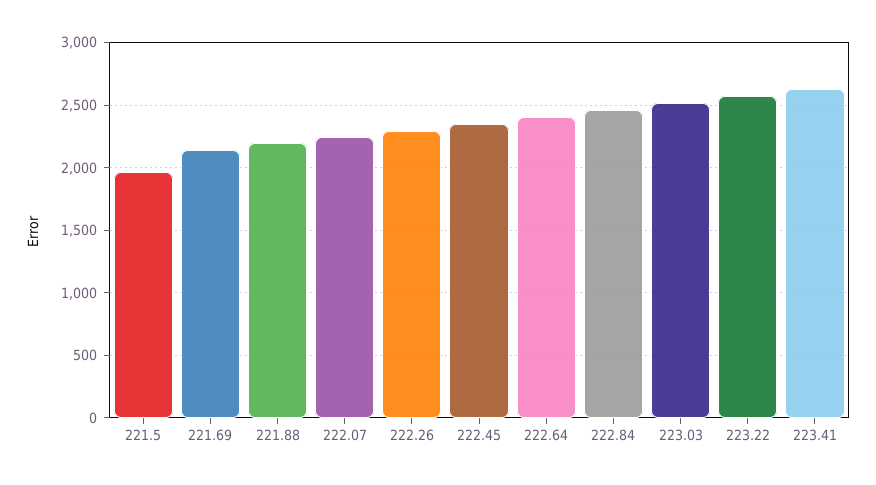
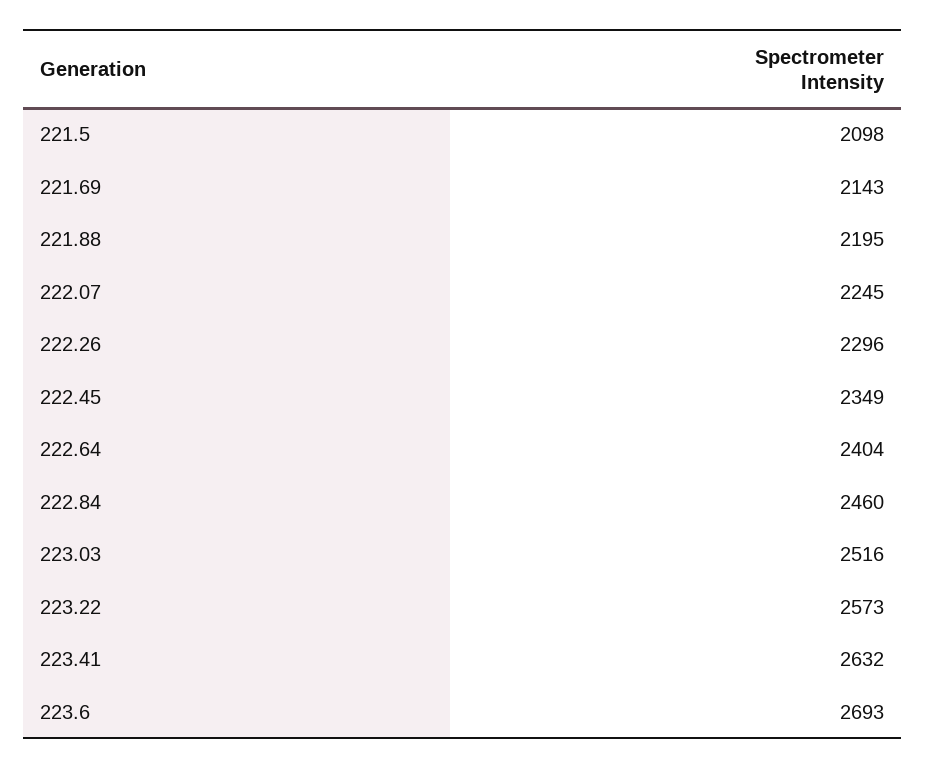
221.5: 1950 -> 2098
223.6: none -> 2693

